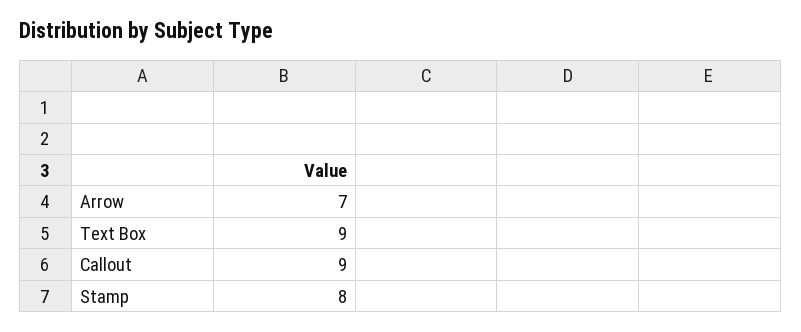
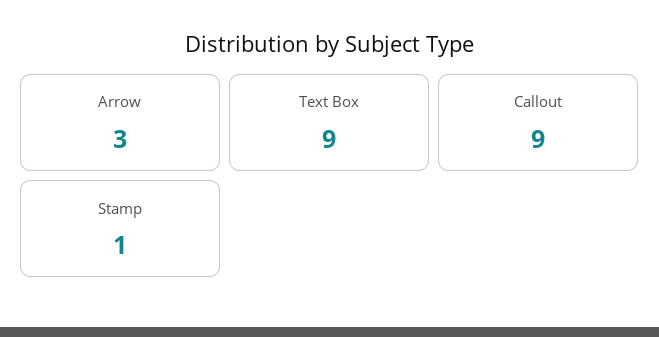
Arrow: 7 -> 3
Stamp: 8 -> 1

